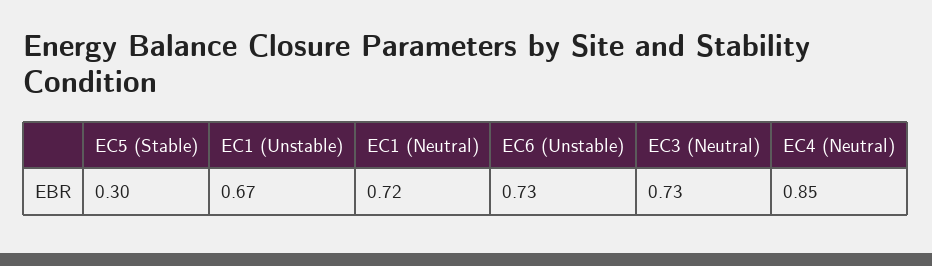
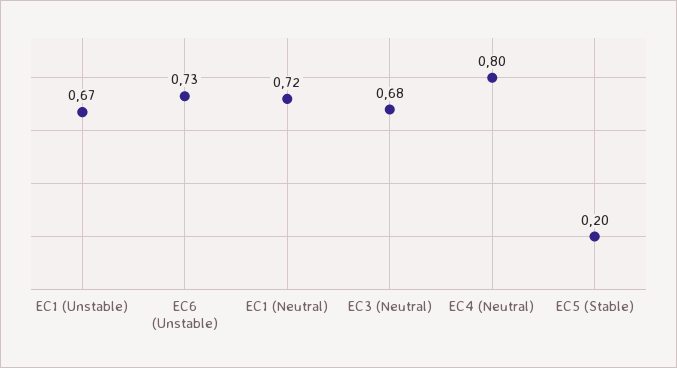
EC5 (Stable): 0.3 -> 0.2
EC3 (Neutral): 0.73 -> 0.68
EC4 (Neutral): 0.85 -> 0.8

